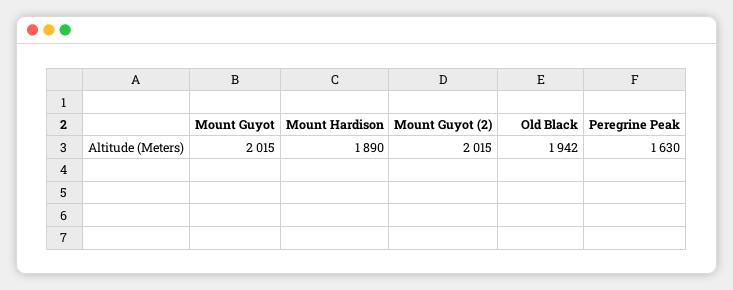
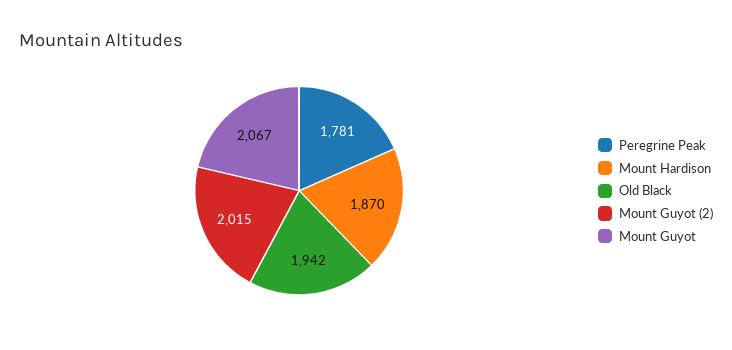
Mount Guyot: 2015 -> 2067
Mount Hardison: 1890 -> 1870
Peregrine Peak: 1630 -> 1781

